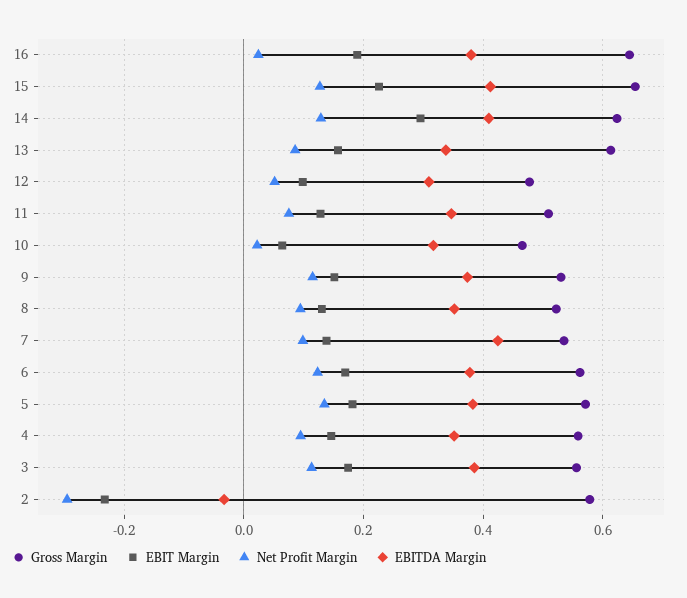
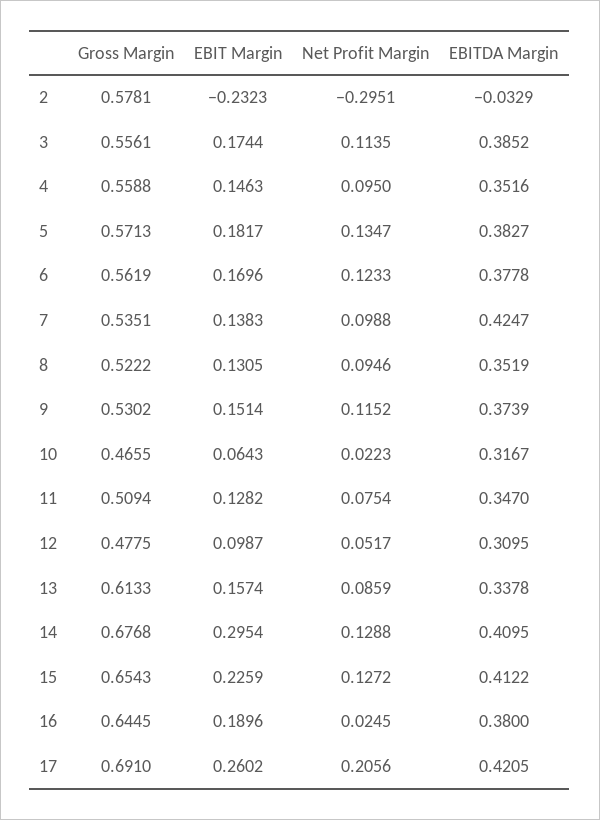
Gross Margin, 14: 0.62 -> 0.6768
Gross Margin, 17: none -> 0.691
EBIT Margin, 17: none -> 0.2602
Net Profit Margin, 17: none -> 0.2056
EBITDA Margin, 17: none -> 0.4205

